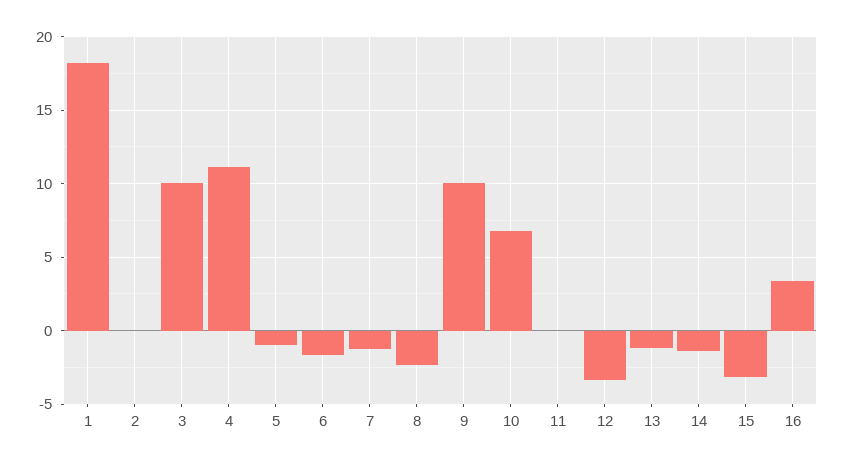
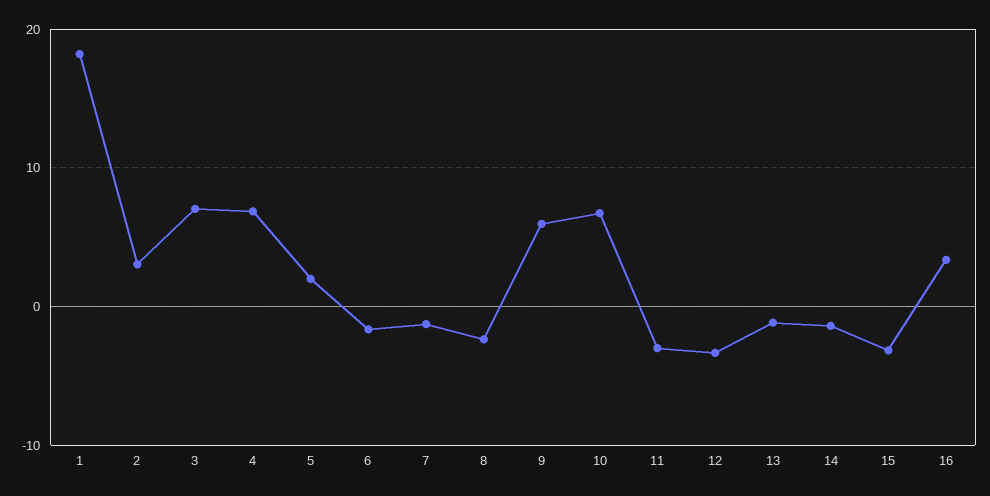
2: 0 -> 3
3: 10 -> 7
4: 11 -> 7
5: -1 -> 2
9: 10 -> 6
11: 0 -> -3

